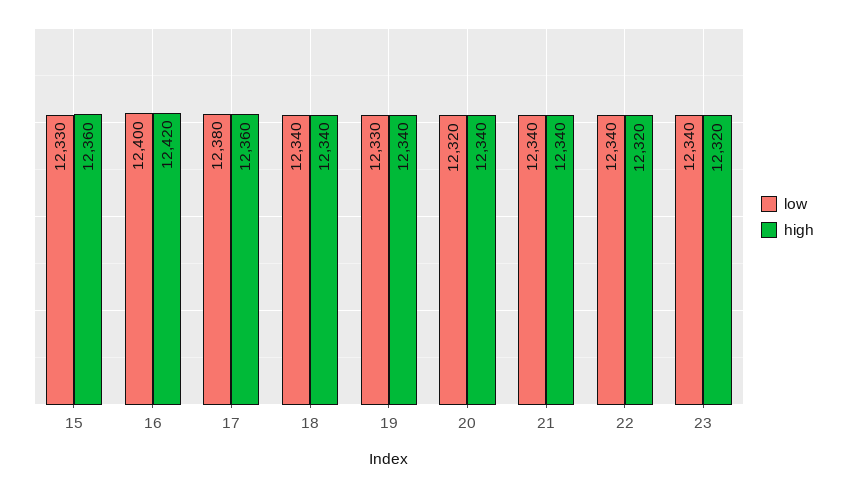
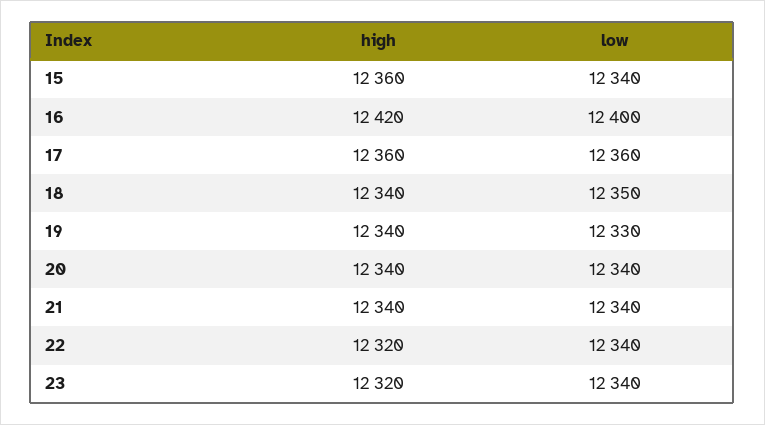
low, 15: 12330 -> 12340
low, 17: 12380 -> 12360
low, 18: 12340 -> 12350
low, 20: 12320 -> 12340

